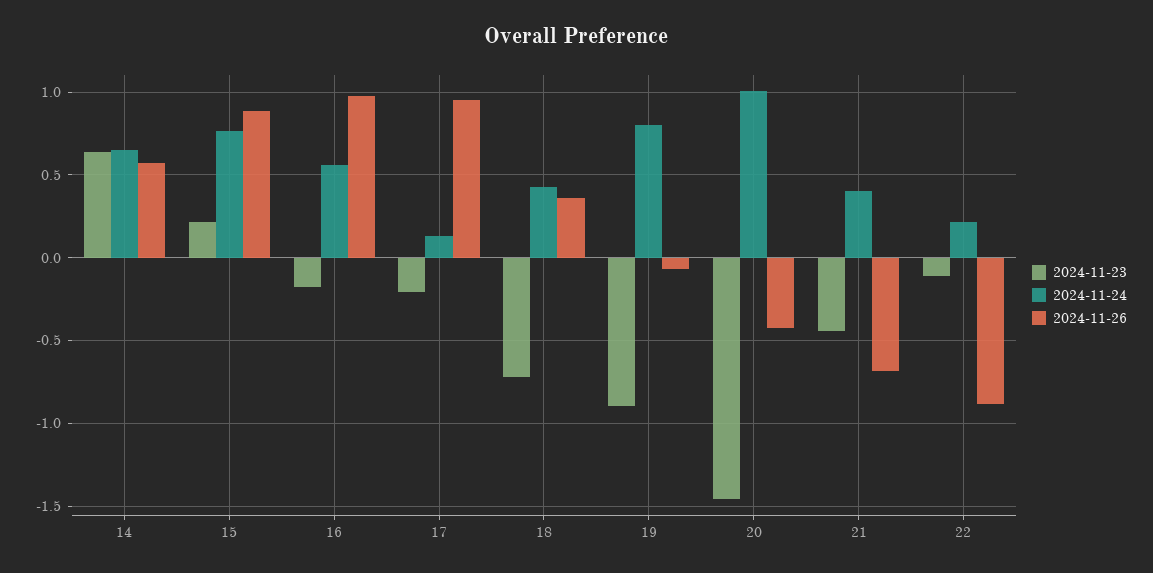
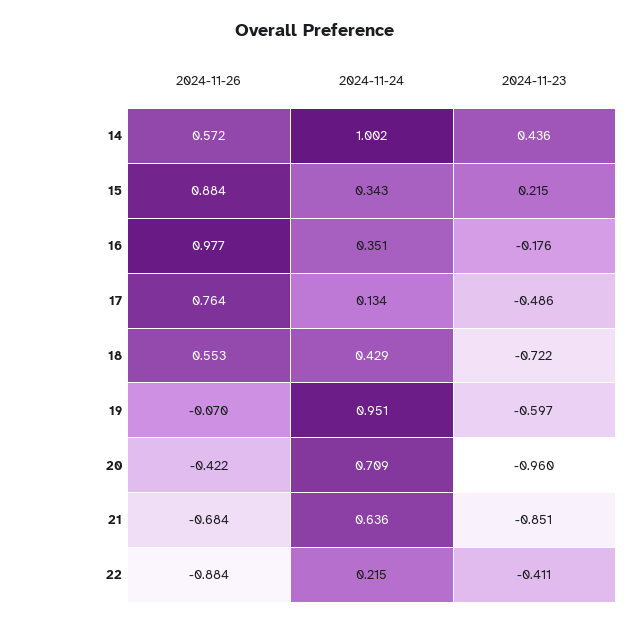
2024-11-23, 14: 0.65 -> 0.436
2024-11-24, 14: 0.65 -> 1.002
2024-11-24, 15: 0.75 -> 0.343
2024-11-24, 16: 0.55 -> 0.351
2024-11-23, 17: -0.2 -> -0.486
2024-11-26, 17: 0.95 -> 0.764
2024-11-26, 18: 0.35 -> 0.553
2024-11-23, 19: -0.9 -> -0.597
2024-11-24, 19: 0.8 -> 0.951
2024-11-23, 20: -1.45 -> -0.96
2024-11-24, 20: 1 -> 0.709
2024-11-23, 21: -0.45 -> -0.851
2024-11-24, 21: 0.4 -> 0.636
2024-11-23, 22: -0.1 -> -0.411

